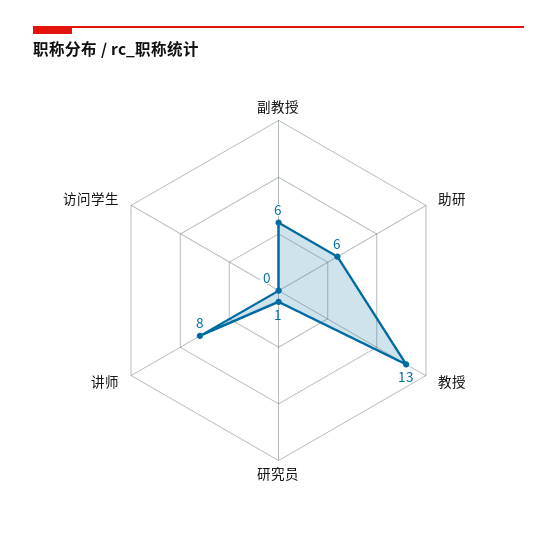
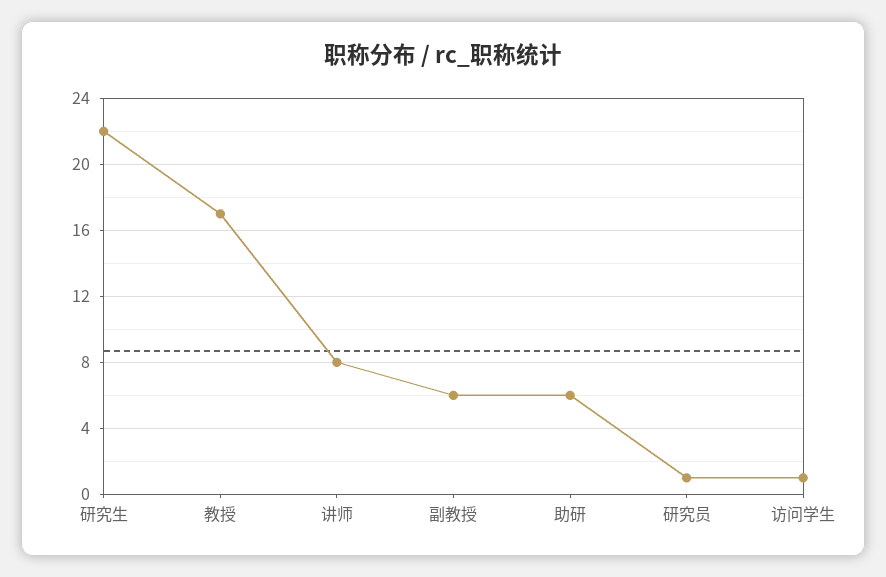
教授: 13 -> 17
访问学生: 0 -> 1
研究生: none -> 22

